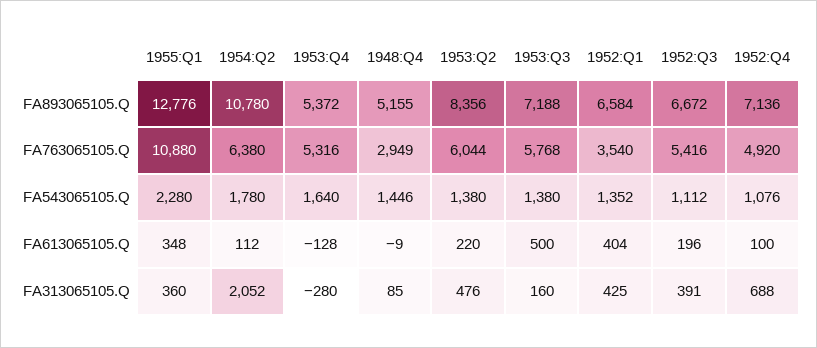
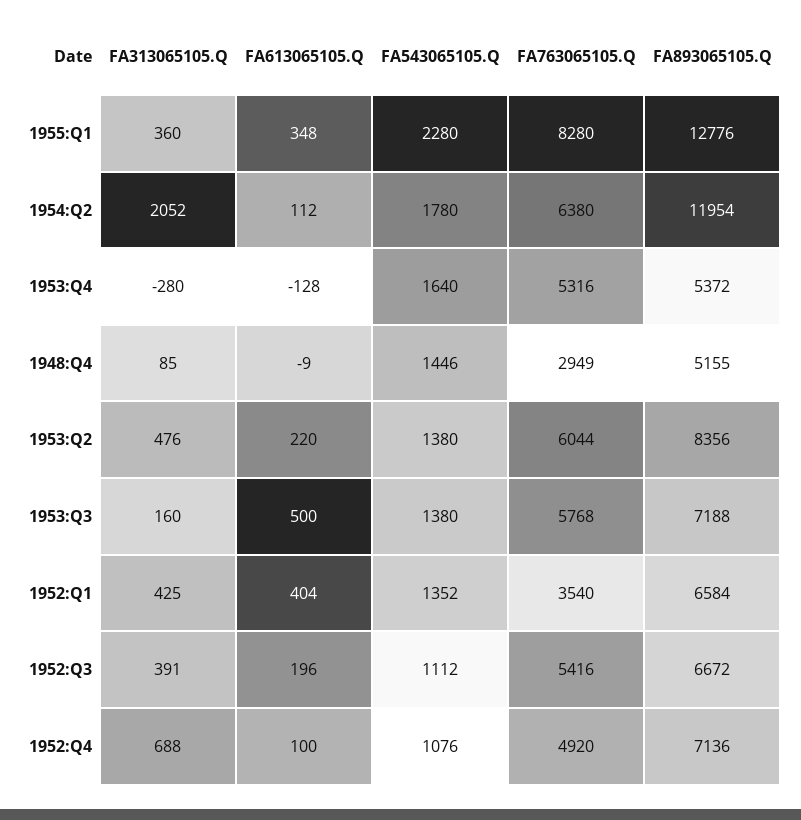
1954:Q2, FA893065105.Q: 10780 -> 11954
1955:Q1, FA763065105.Q: 10880 -> 8280

